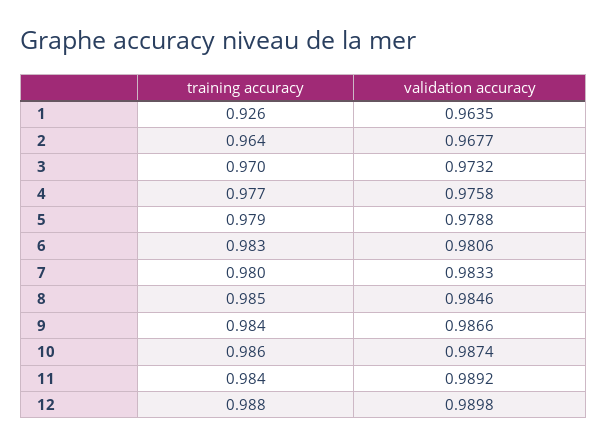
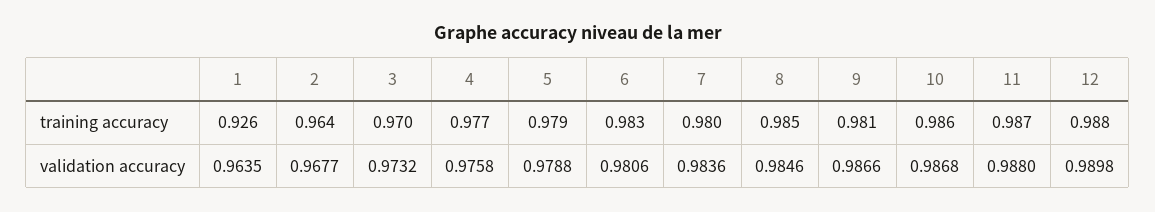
validation accuracy, 7: 0.9833 -> 0.9836
training accuracy, 9: 0.984 -> 0.981
validation accuracy, 10: 0.9874 -> 0.9868
training accuracy, 11: 0.984 -> 0.987
validation accuracy, 11: 0.9892 -> 0.988

